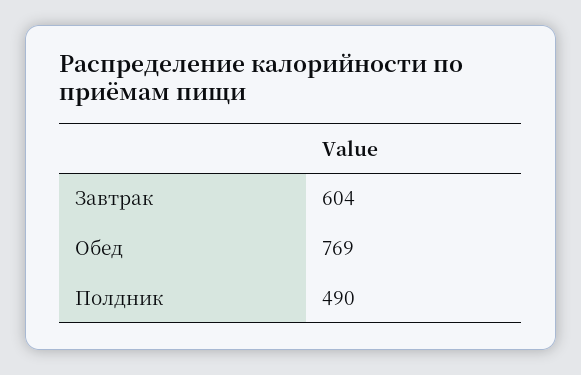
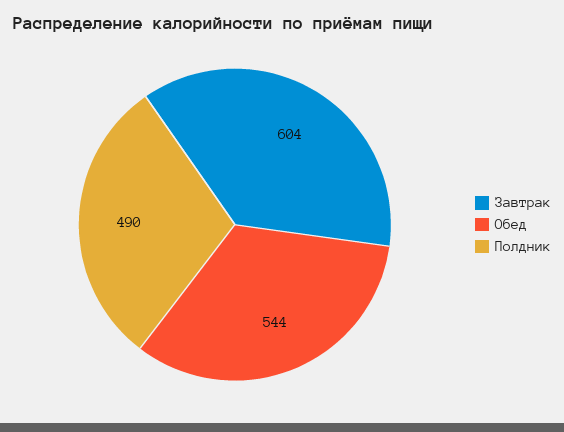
Обед: 769 -> 544

